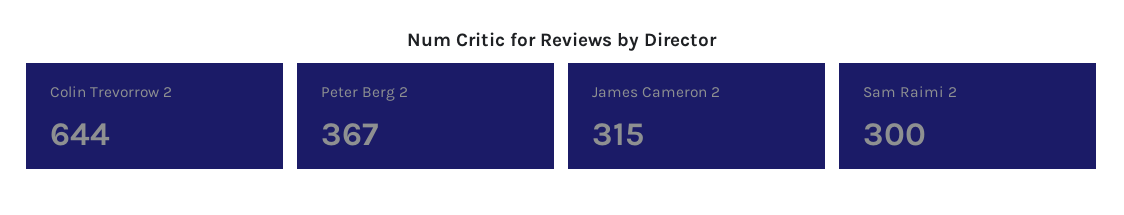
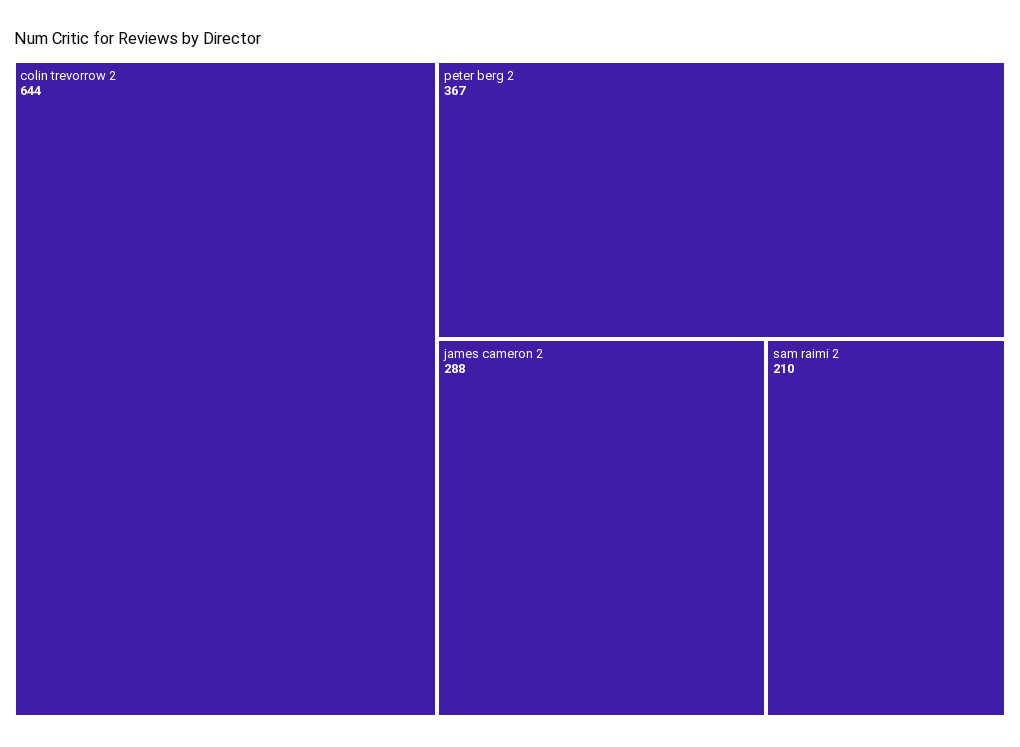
James Cameron 2: 315 -> 288
Sam Raimi 2: 300 -> 210

